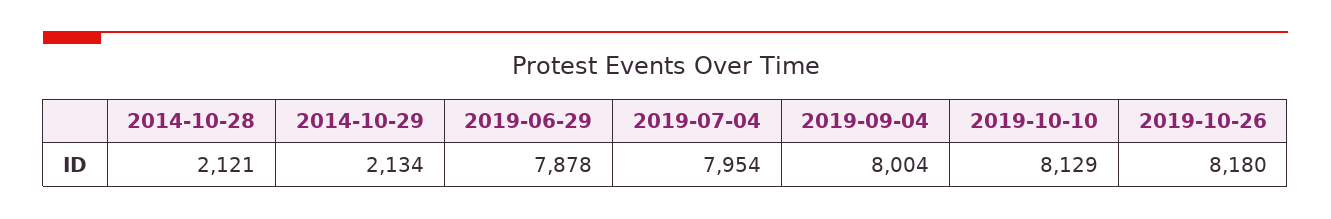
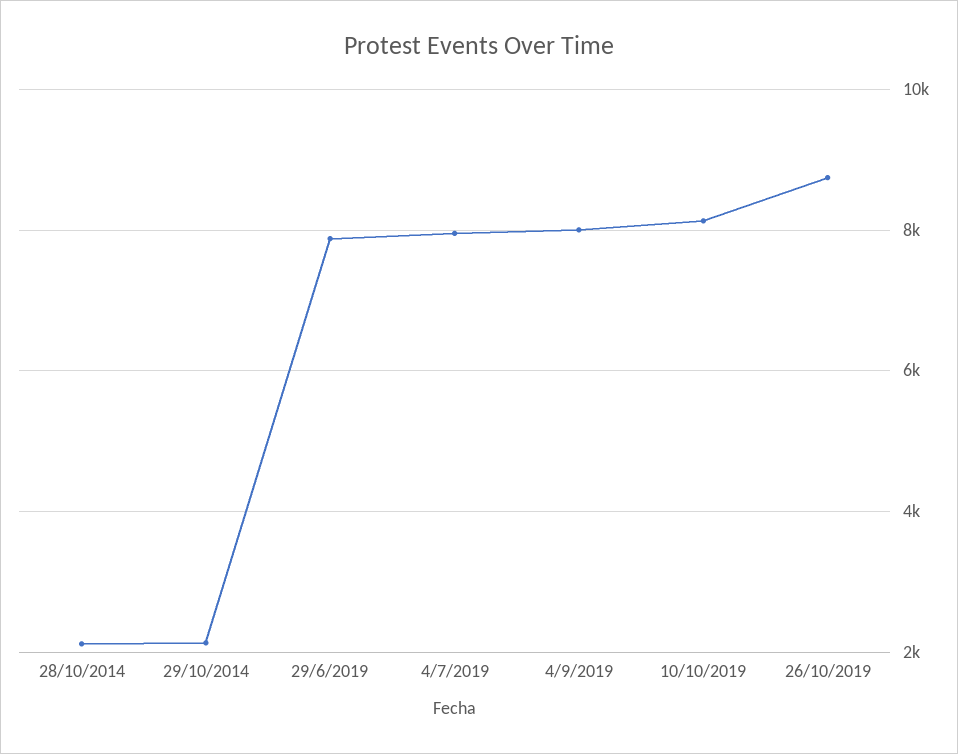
2019-10-26: 8180 -> 8800

